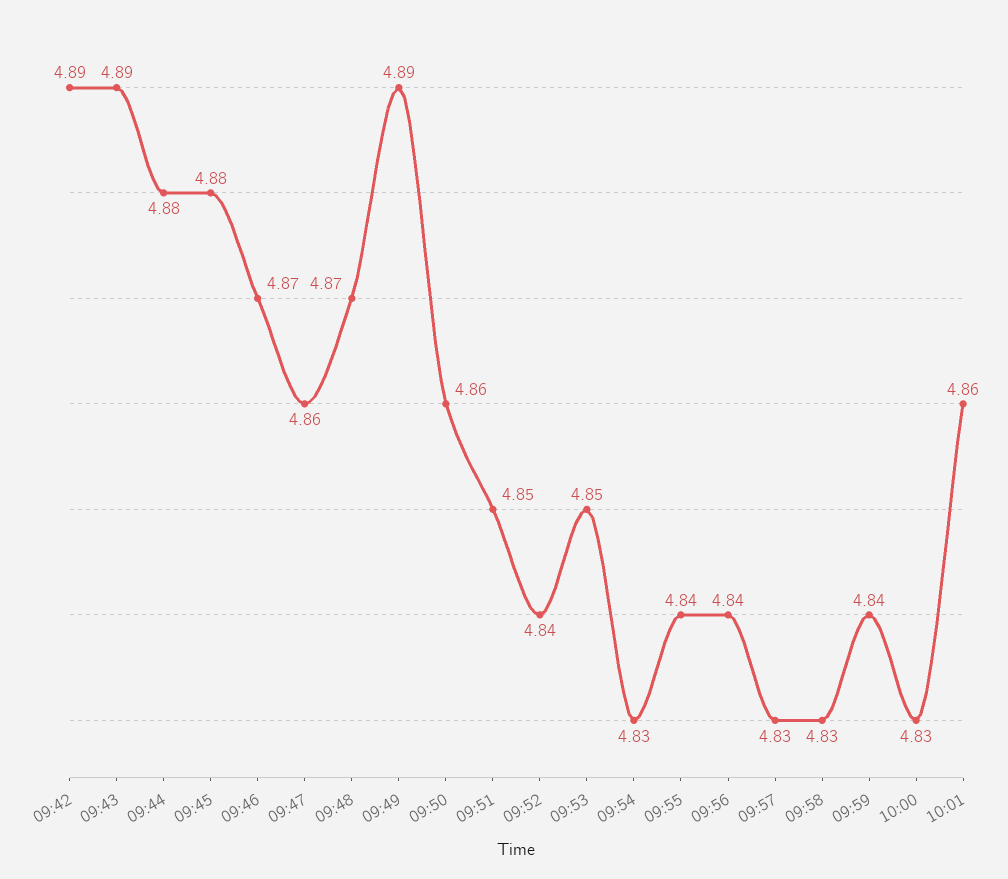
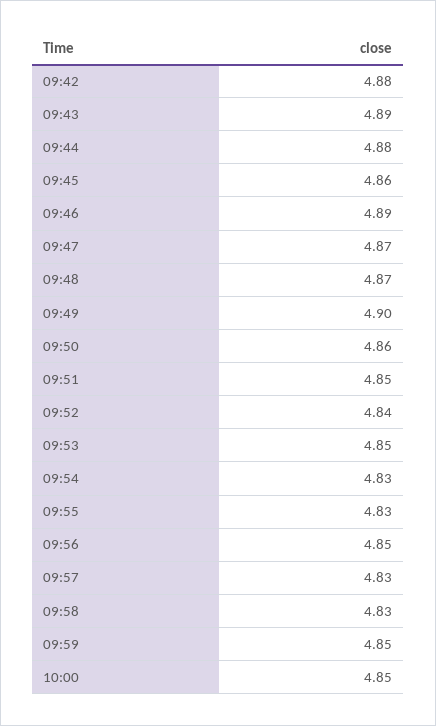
09:42: 4.89 -> 4.88
09:45: 4.88 -> 4.86
09:46: 4.87 -> 4.89
09:47: 4.86 -> 4.87
09:49: 4.89 -> 4.9
09:55: 4.84 -> 4.83
09:56: 4.84 -> 4.85
09:59: 4.84 -> 4.85
10:00: 4.83 -> 4.85
10:01: 4.86 -> none

